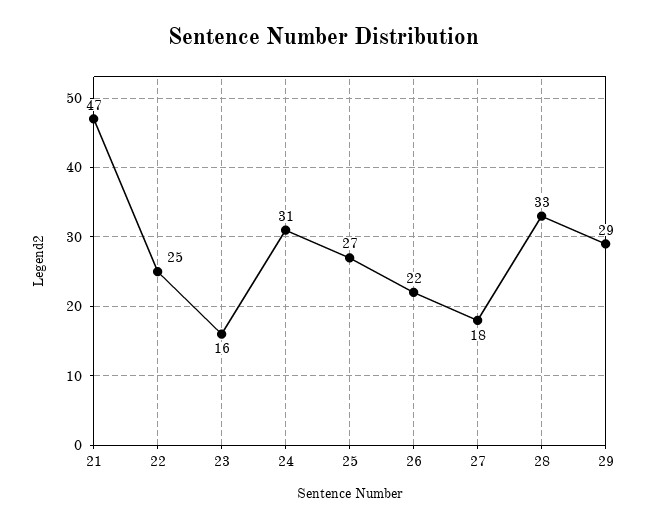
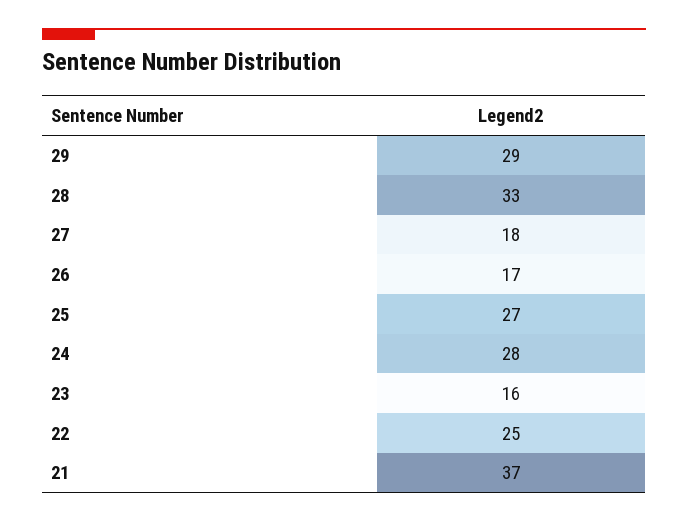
21: 47 -> 37
24: 31 -> 28
26: 22 -> 17

